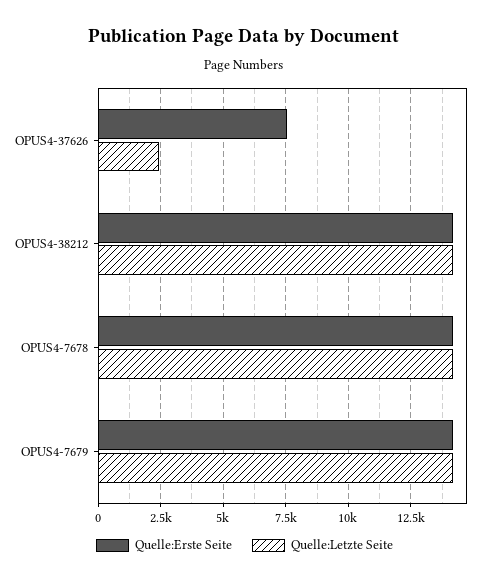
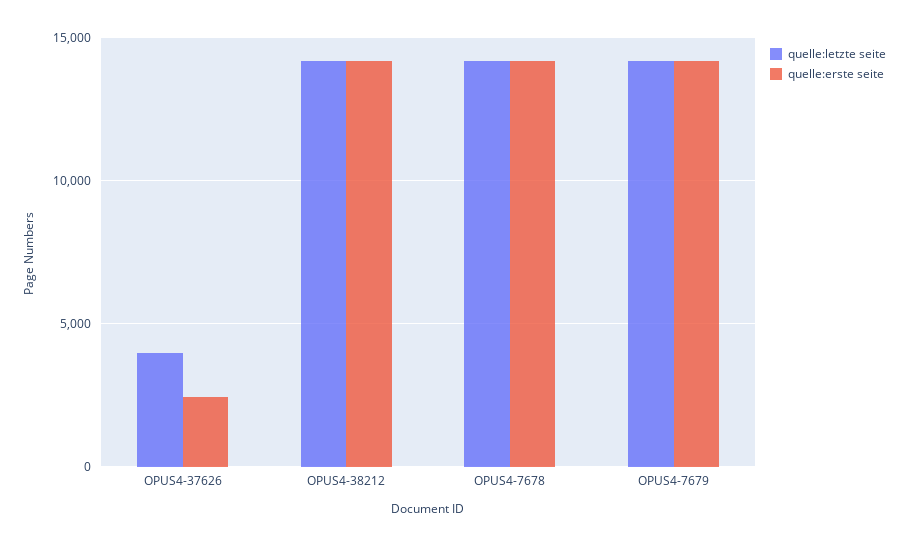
Quelle:Erste Seite, OPUS4-37626: 7500 -> 2500
Quelle:Letzte Seite, OPUS4-37626: 2500 -> 4000

